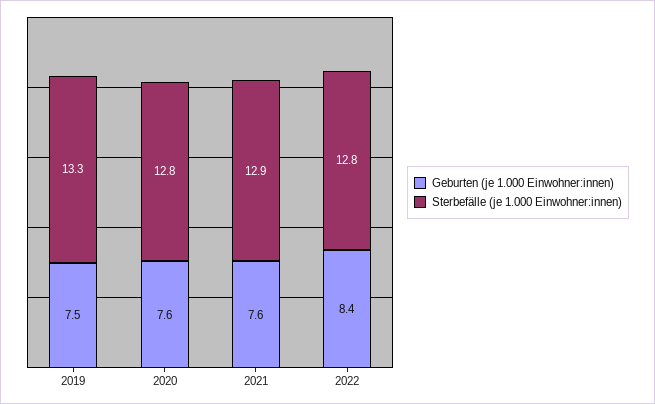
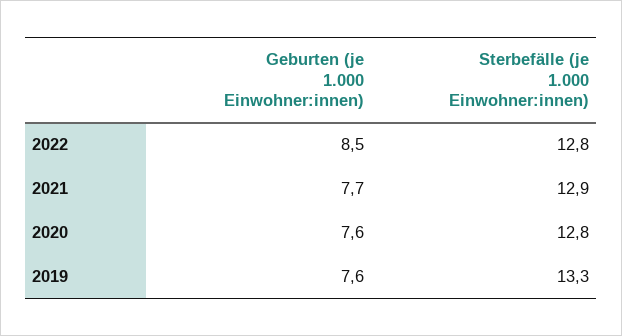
Geburten (je 1.000 Einwohner:innen), 2019: 7.5 -> 7.6
Geburten (je 1.000 Einwohner:innen), 2021: 7.6 -> 7.7
Geburten (je 1.000 Einwohner:innen), 2022: 8.4 -> 8.5

